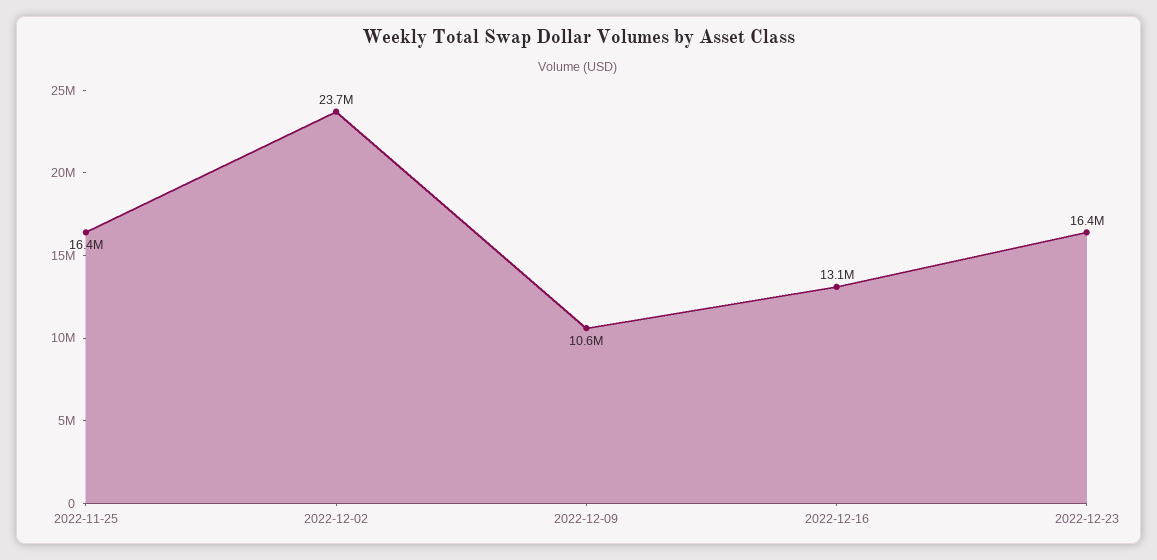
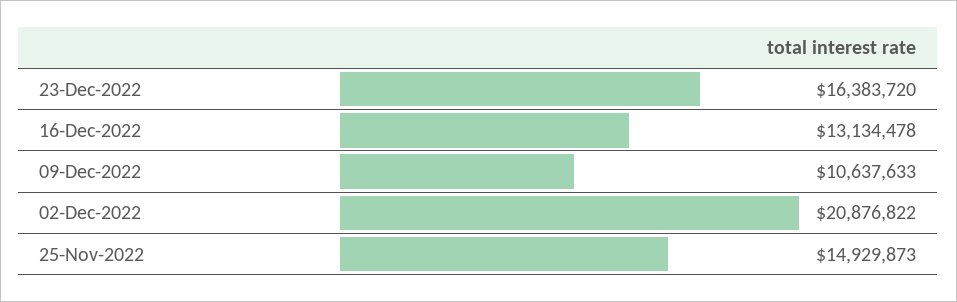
2022-11-25: 16400000 -> 14929873
2022-12-02: 23700000 -> 20876822

